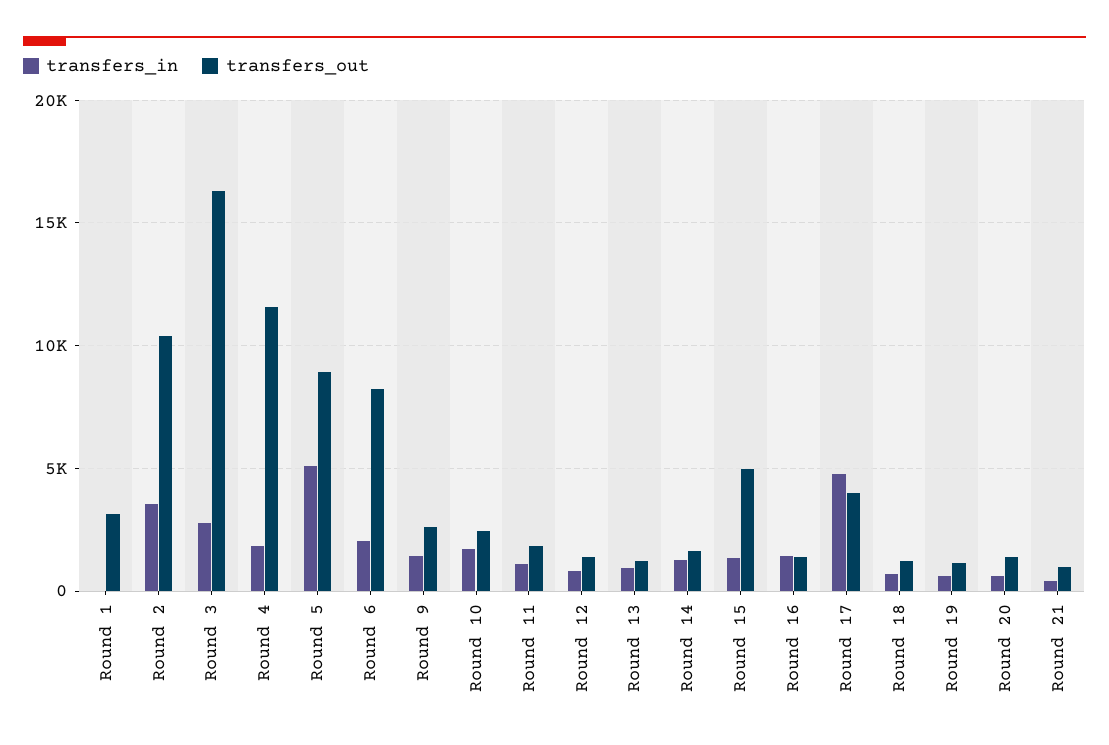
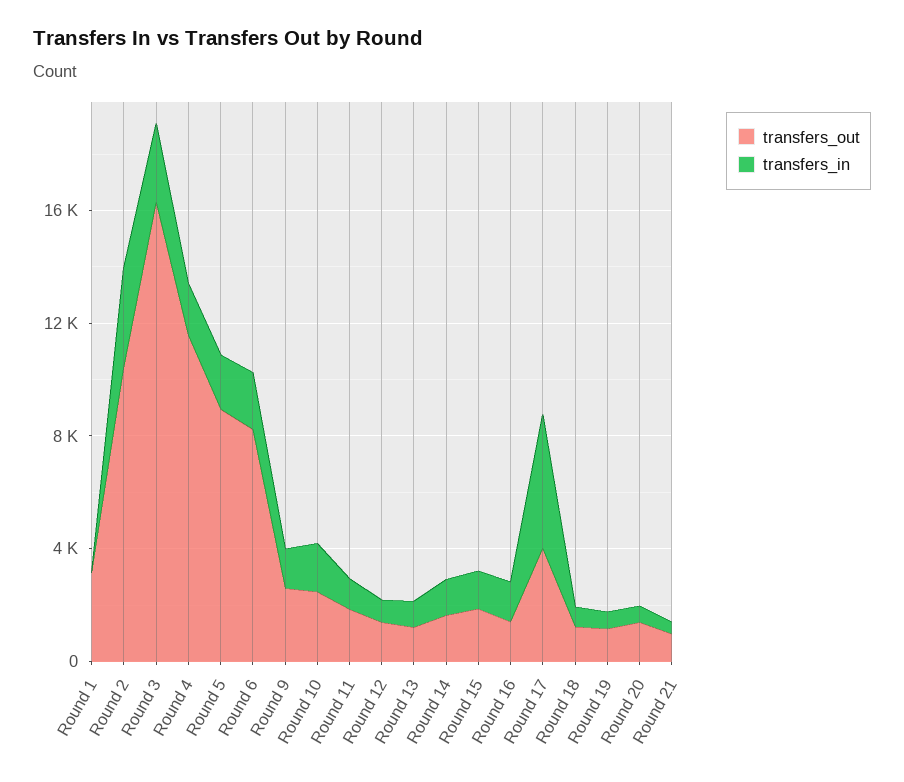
transfers_in, Round 5: 5000 -> 2000
transfers_out, Round 15: 5000 -> 2000

